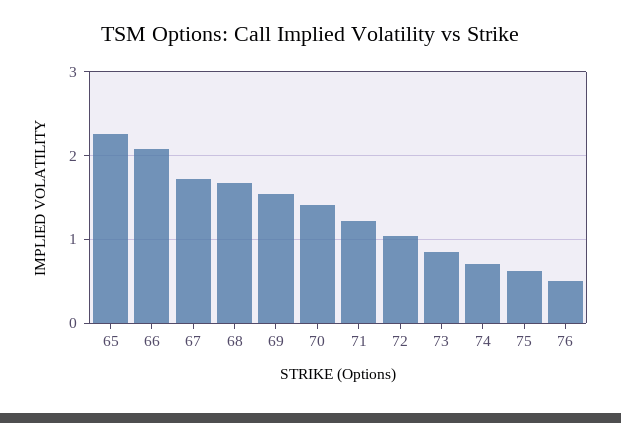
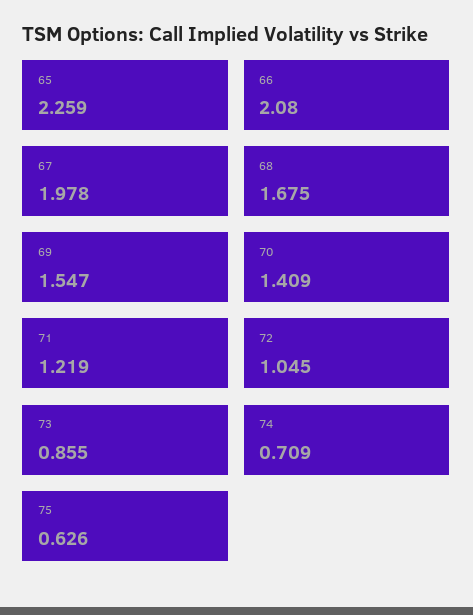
67: 1.7 -> 1.978
76: 0.5 -> none

